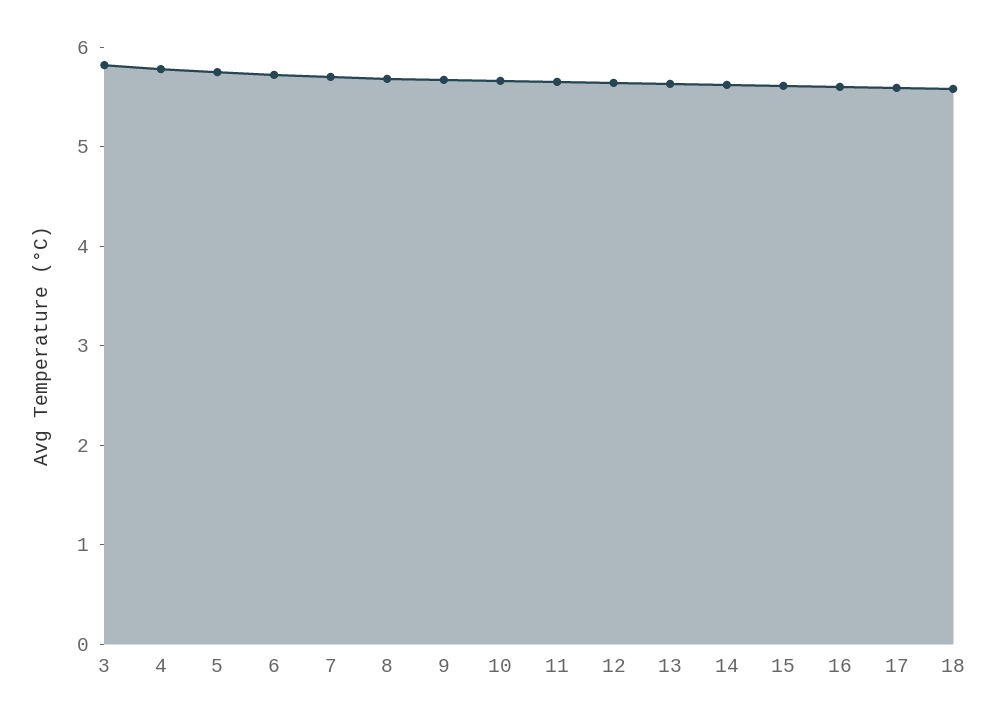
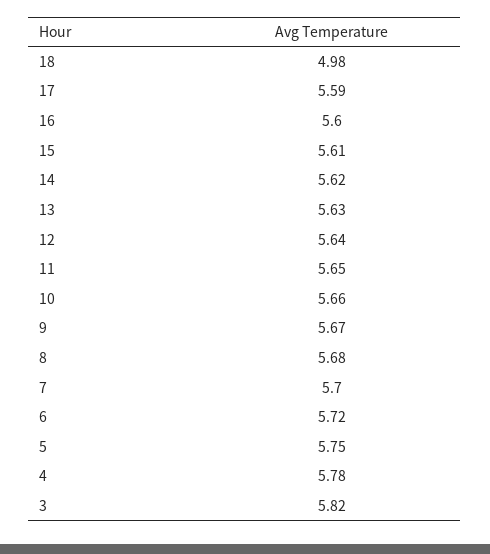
18: 5.6 -> 4.98

